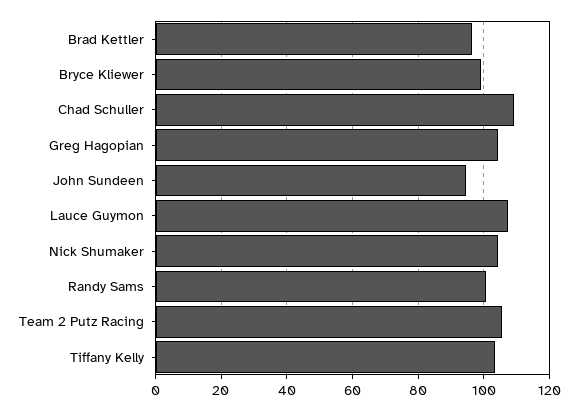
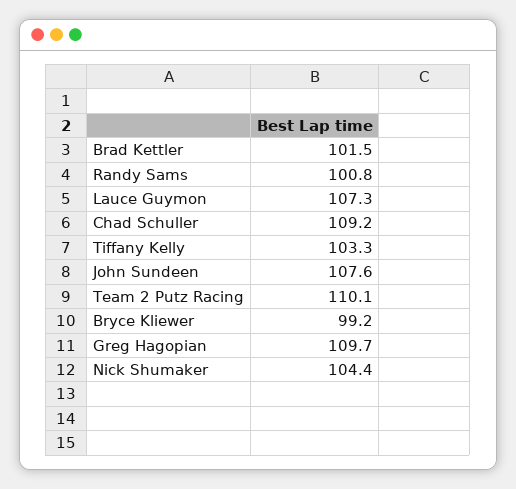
Brad Kettler: 96 -> 101.5
Greg Hagopian: 104 -> 109.7
John Sundeen: 94 -> 107.6
Team 2 Putz Racing: 106 -> 110.1

